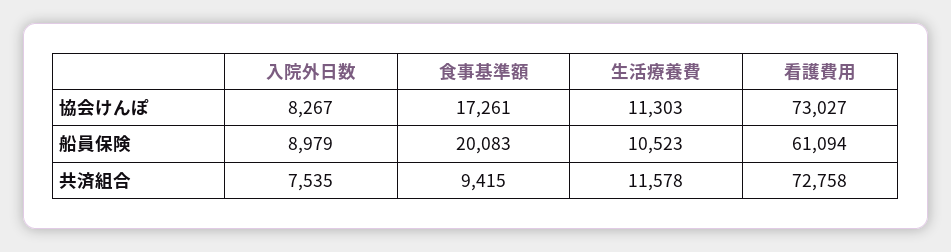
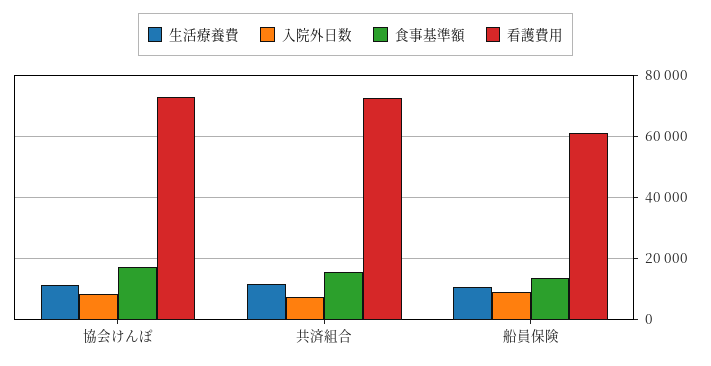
食事基準額, 船員保険: 20083 -> 14000
食事基準額, 共済組合: 9415 -> 16000

